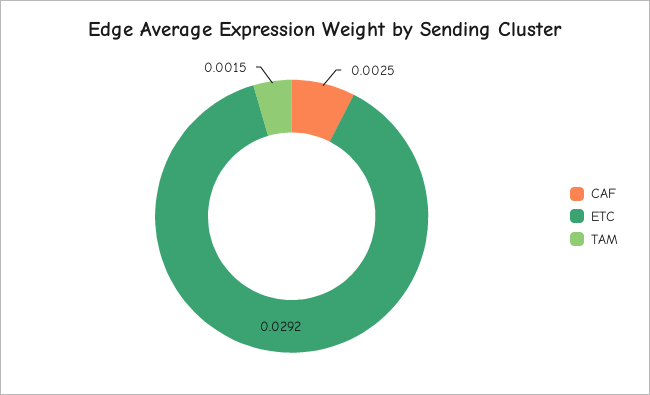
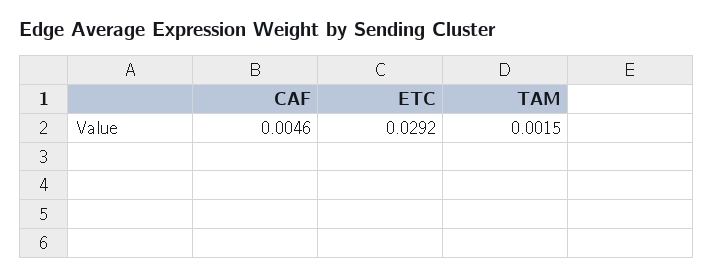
CAF: 0.0025 -> 0.0046

